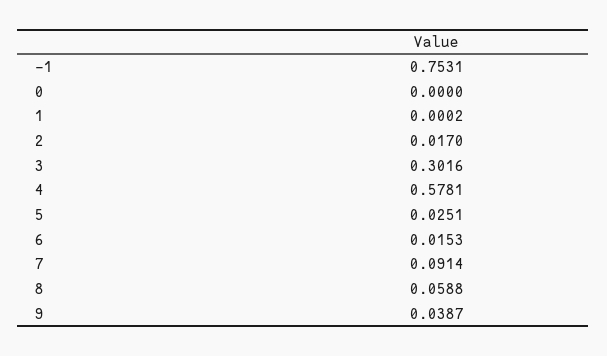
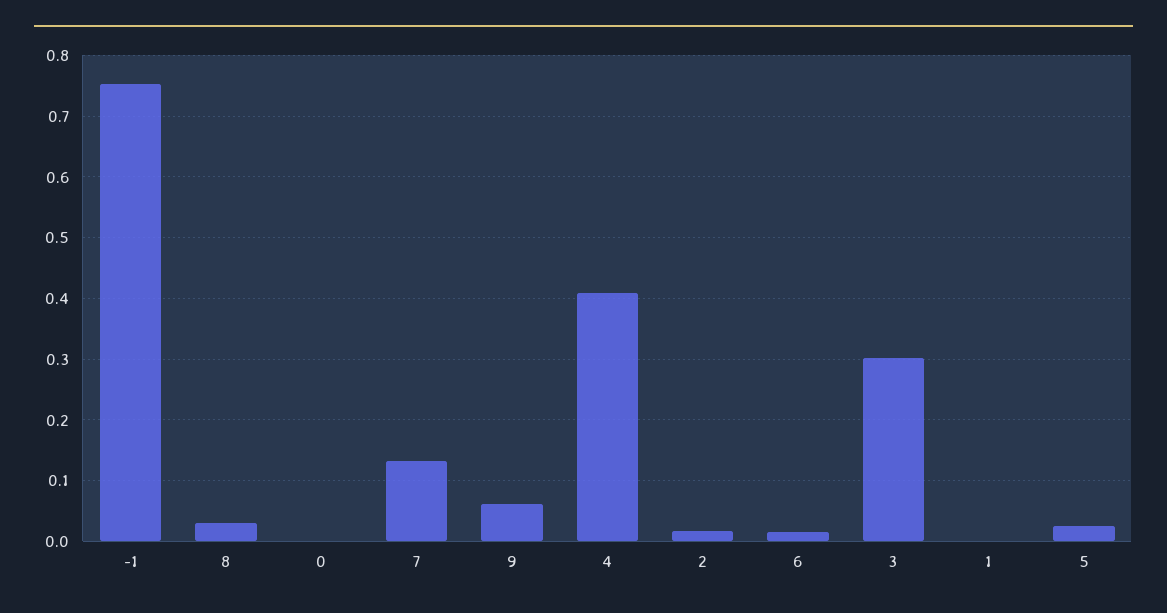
4: 0.5781 -> 0.41
7: 0.0914 -> 0.13
8: 0.0588 -> 0.03
9: 0.0387 -> 0.06

